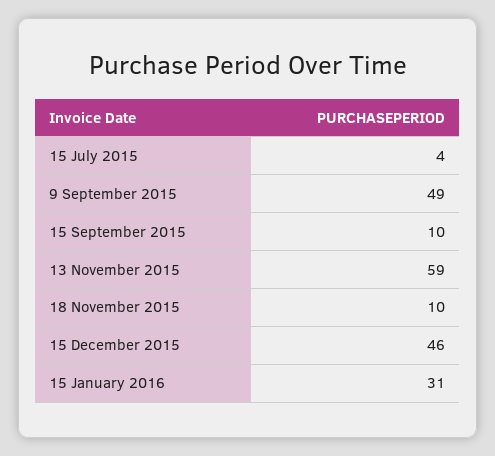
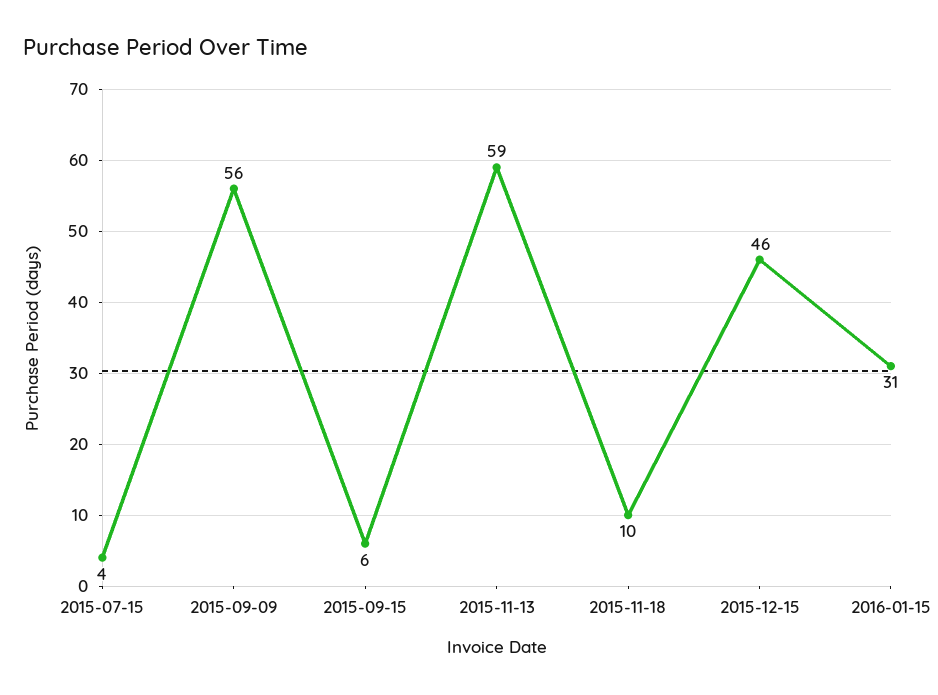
9 September 2015: 49 -> 56
15 September 2015: 10 -> 6

